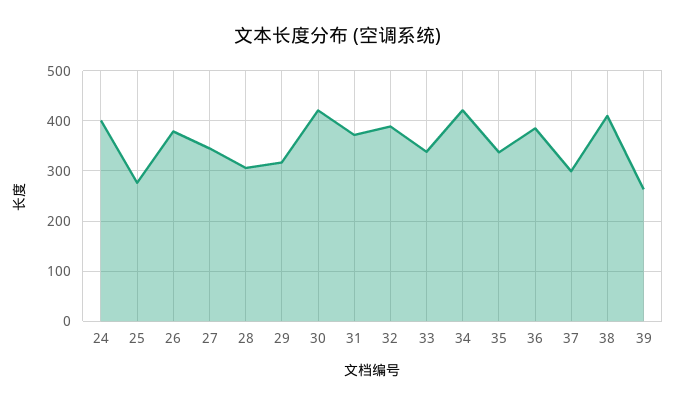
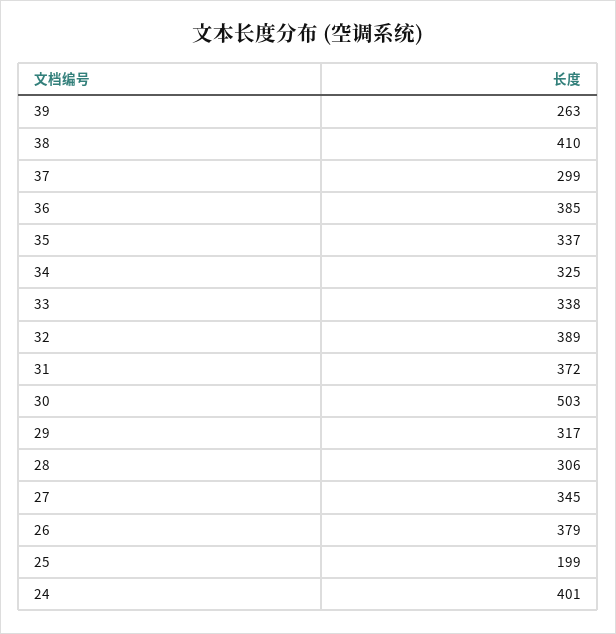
25: 280 -> 199
30: 420 -> 503
34: 420 -> 325

